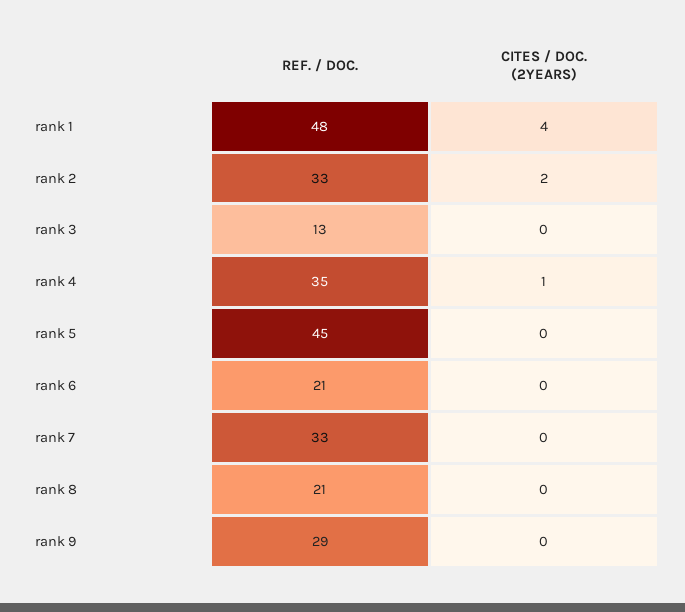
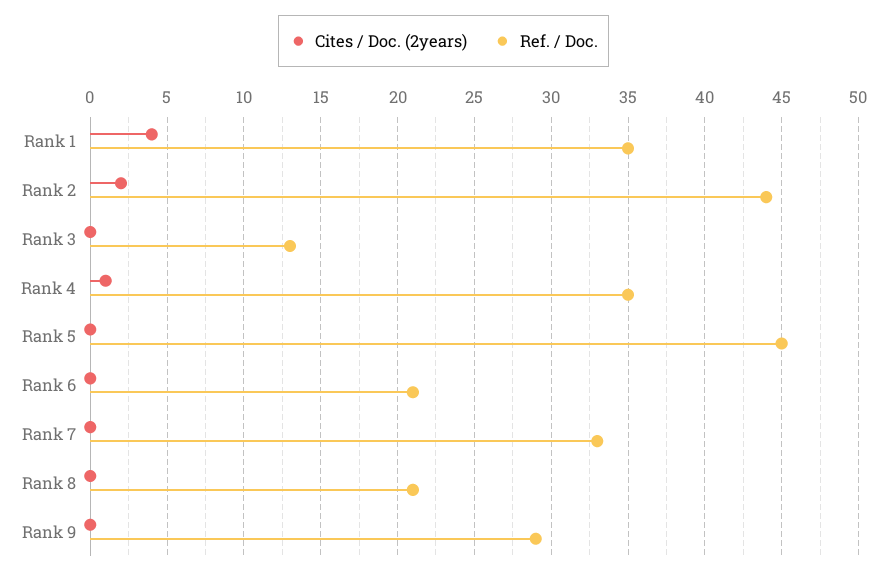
REF. / DOC., rank 1: 48 -> 35
REF. / DOC., rank 2: 33 -> 44

